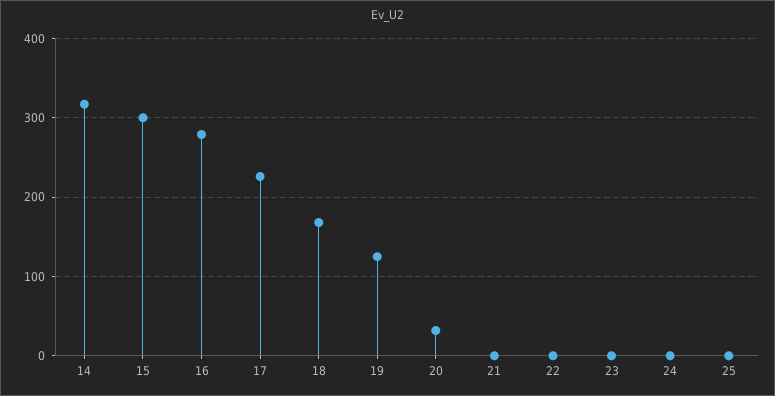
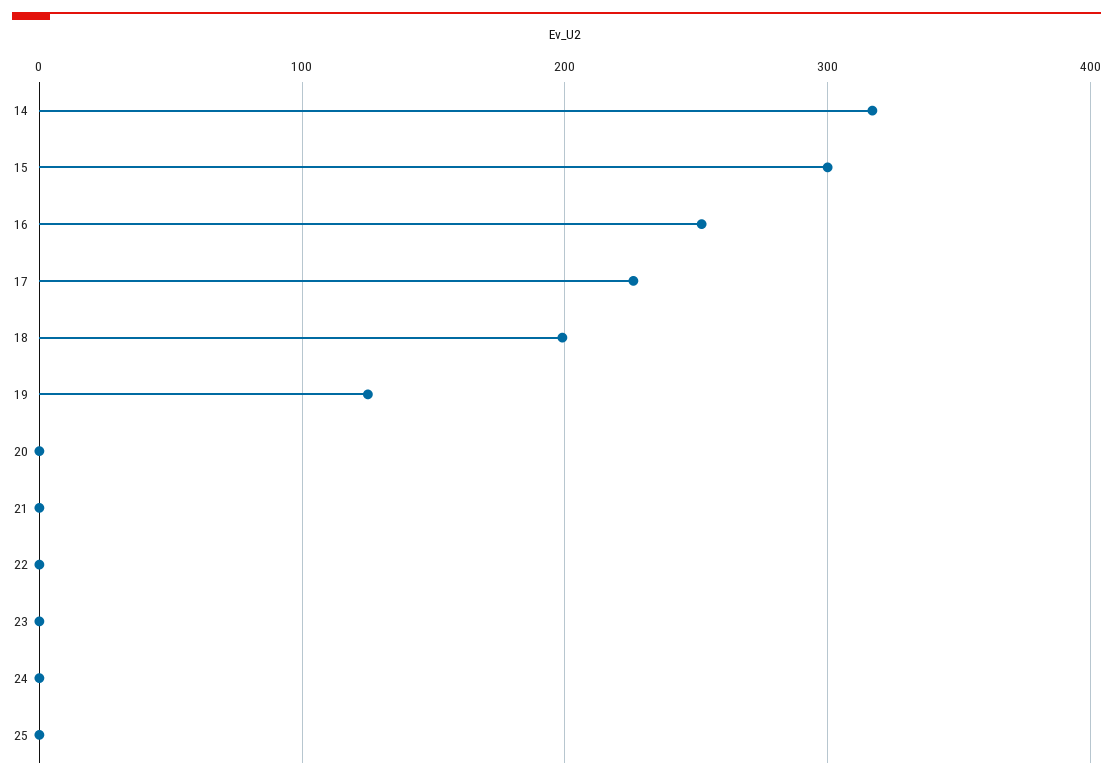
16: 280 -> 250
18: 170 -> 200
20: 30 -> 0

